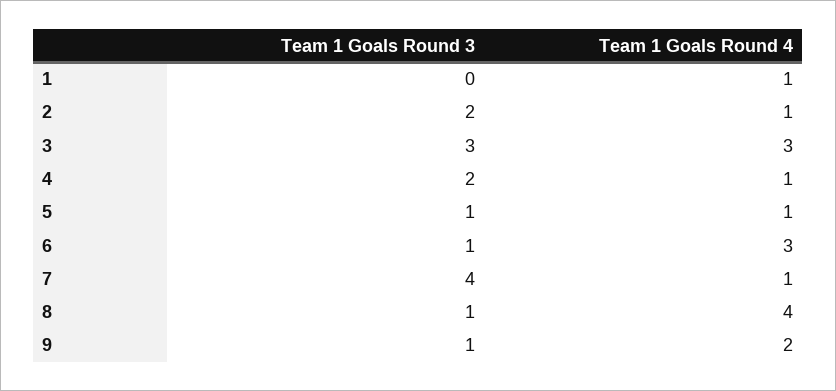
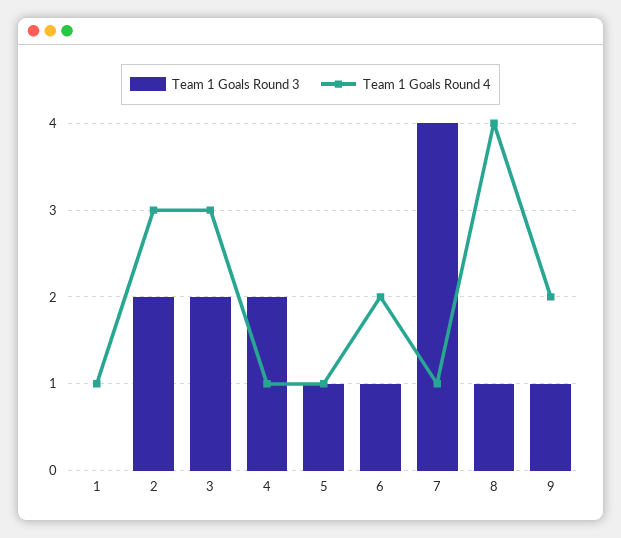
Team 1 Goals Round 4, 2: 1 -> 3
Team 1 Goals Round 3, 3: 3 -> 2
Team 1 Goals Round 4, 6: 3 -> 2

